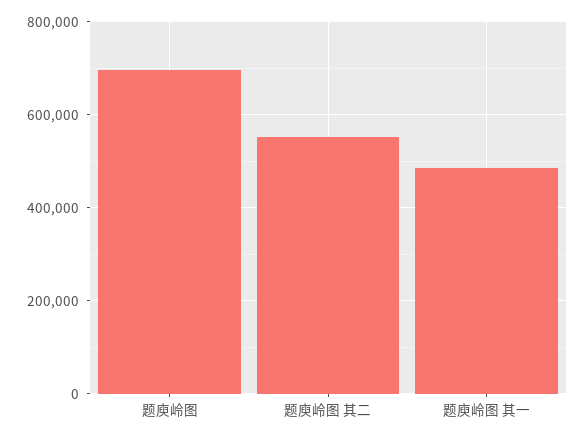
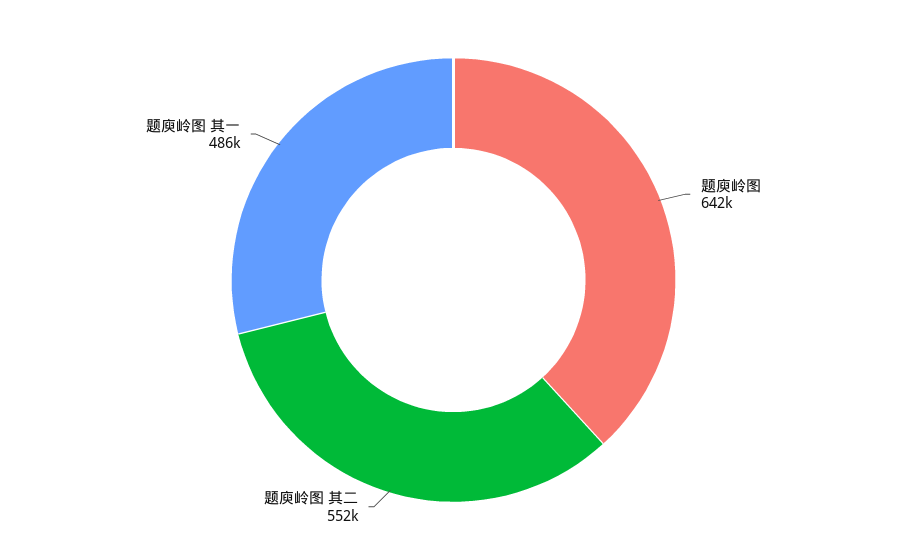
题庾岭图: 700000 -> 642000

